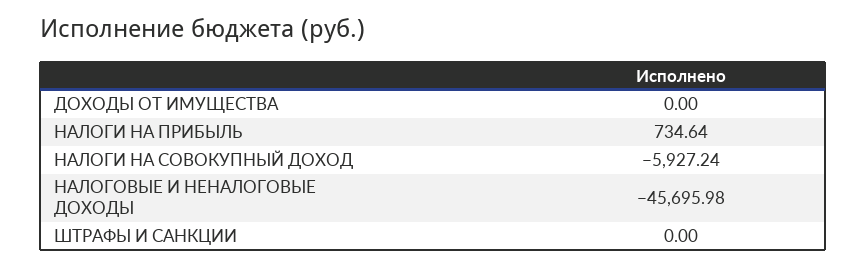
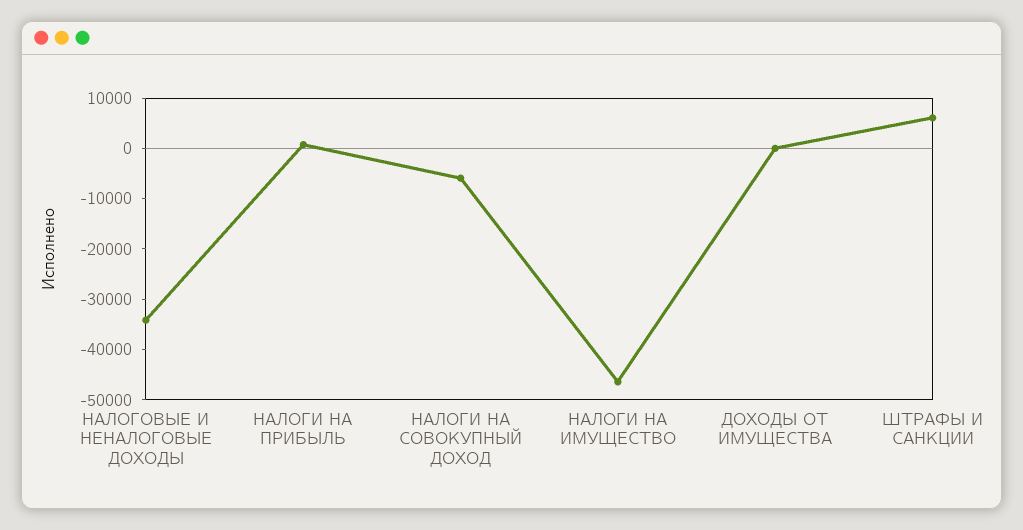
НАЛОГОВЫЕ И НЕНАЛОГОВЫЕ ДОХОДЫ: -45695.98 -> -34000
ШТРАФЫ И САНКЦИИ: 0 -> 6000
НАЛОГИ НА ИМУЩЕСТВО: none -> -46000

